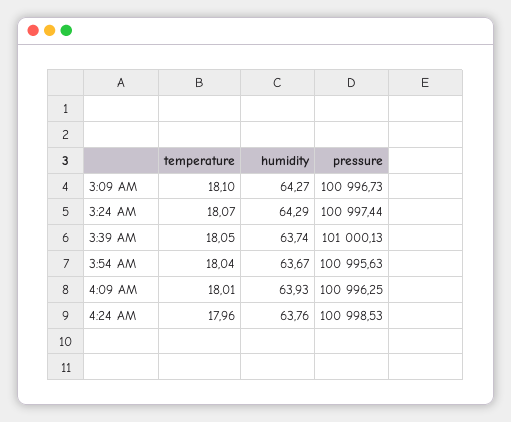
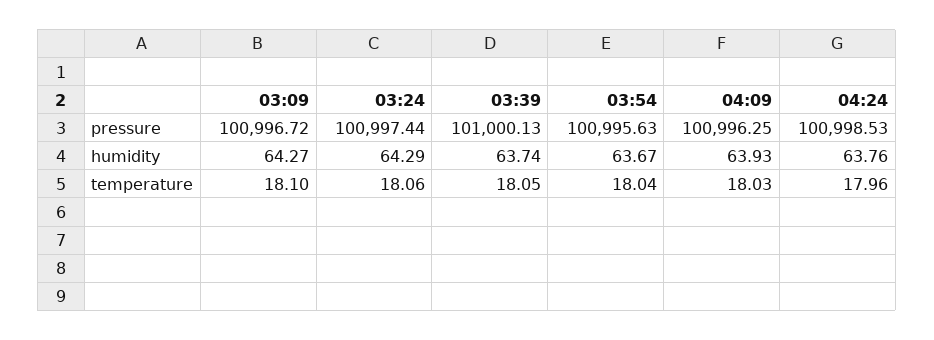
pressure, 3:09 AM: 100996.73 -> 100996.72
temperature, 3:24 AM: 18.07 -> 18.06
temperature, 4:09 AM: 18.01 -> 18.03

